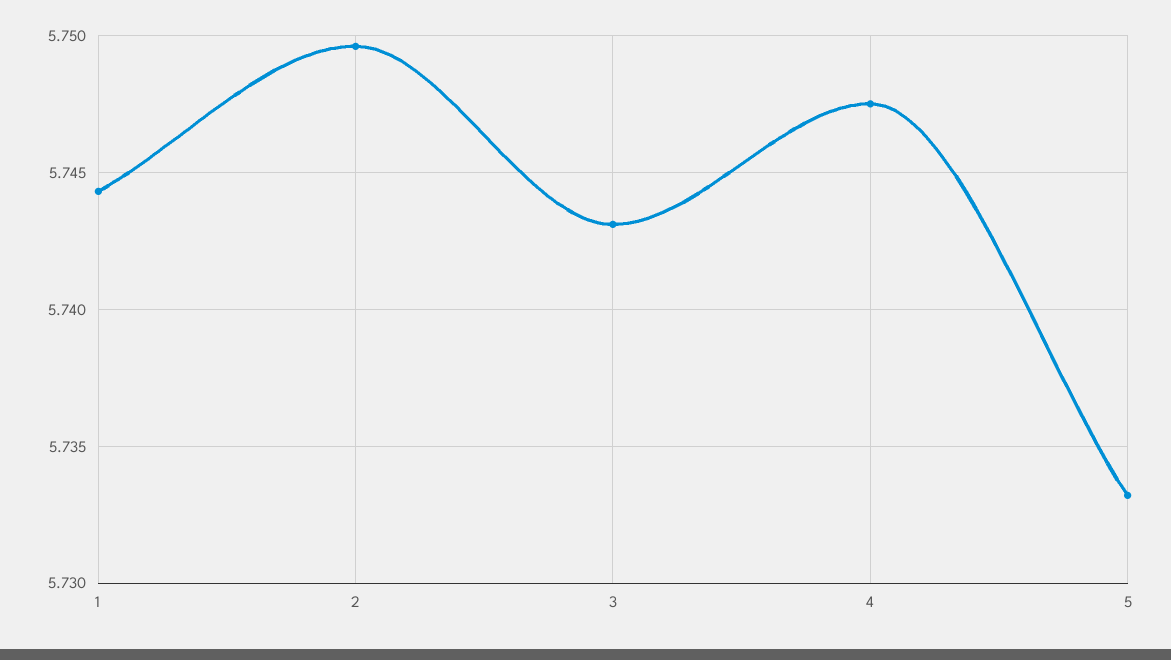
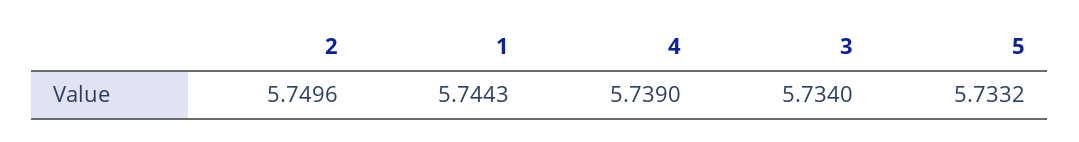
3: 5.743 -> 5.734
4: 5.7475 -> 5.739

